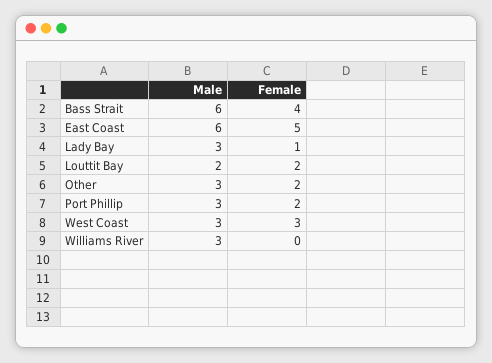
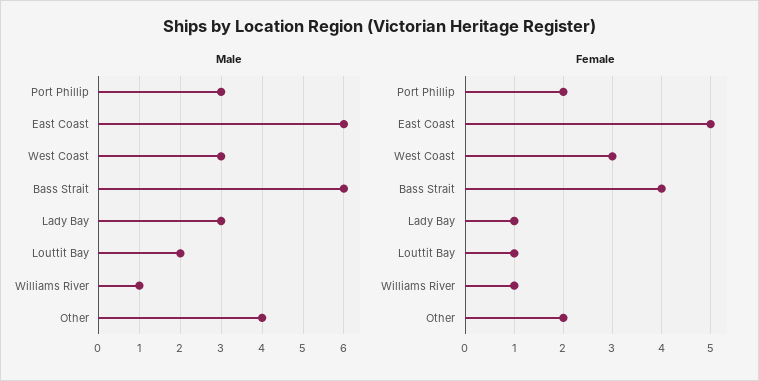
Female, Louttit Bay: 2 -> 1
Male, Other: 3 -> 4
Male, Williams River: 3 -> 1
Female, Williams River: 0 -> 1

